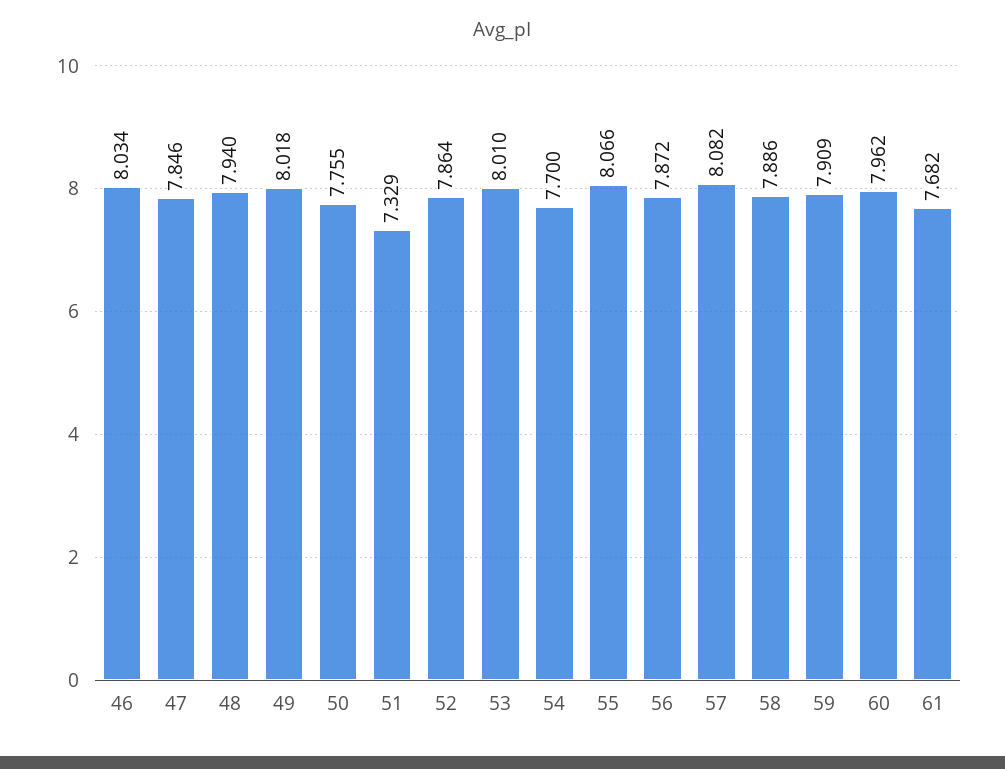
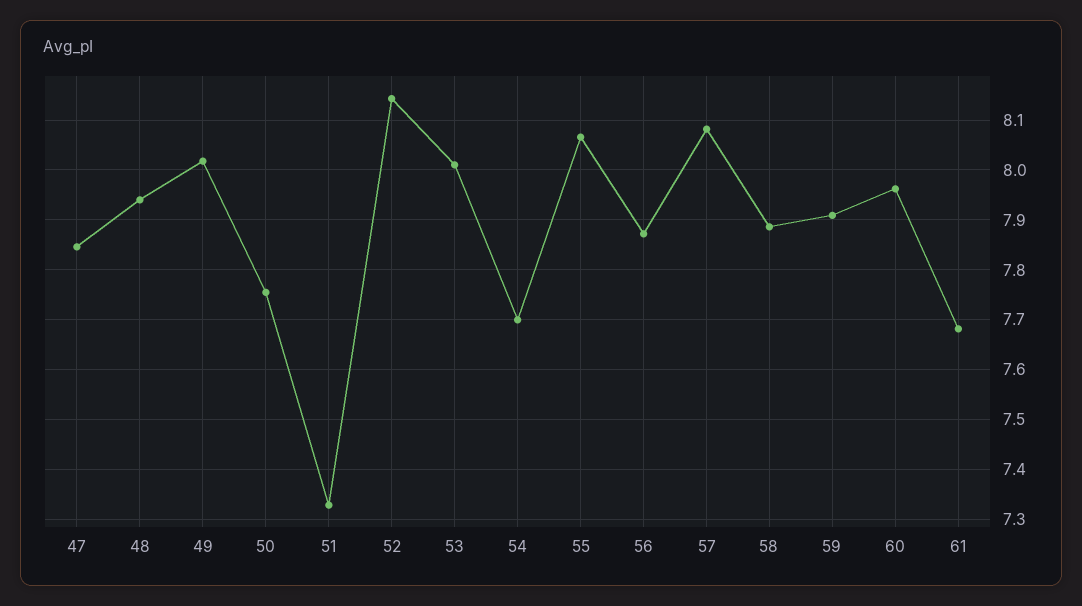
46: 8.034 -> none
52: 7.864 -> 8.14

